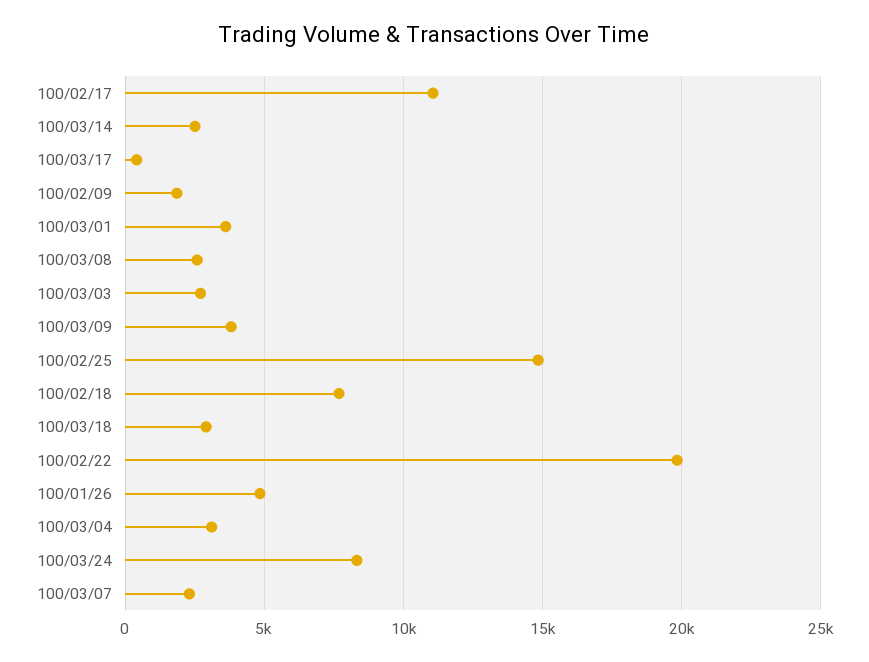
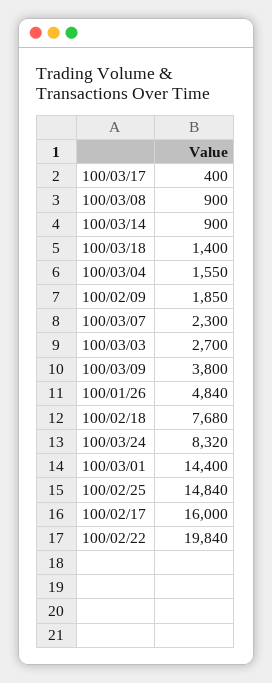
100/02/17: 11000 -> 16000
100/03/14: 2500 -> 900
100/03/01: 3500 -> 14400
100/03/08: 2500 -> 900
100/03/18: 3000 -> 1400
100/03/04: 3000 -> 1550

